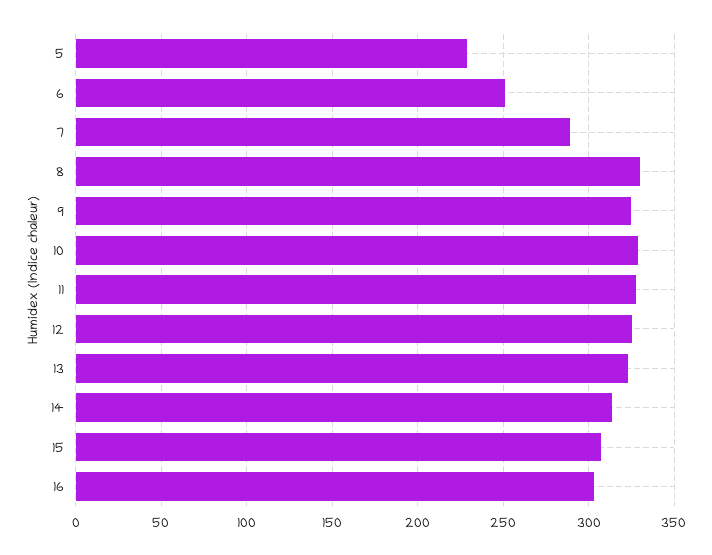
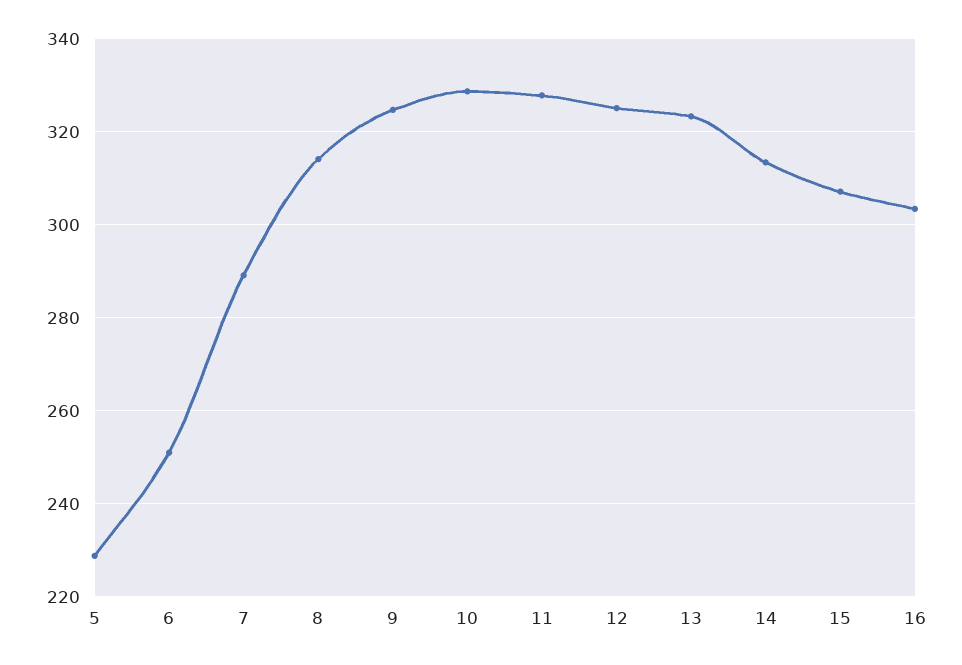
8: 330 -> 314

